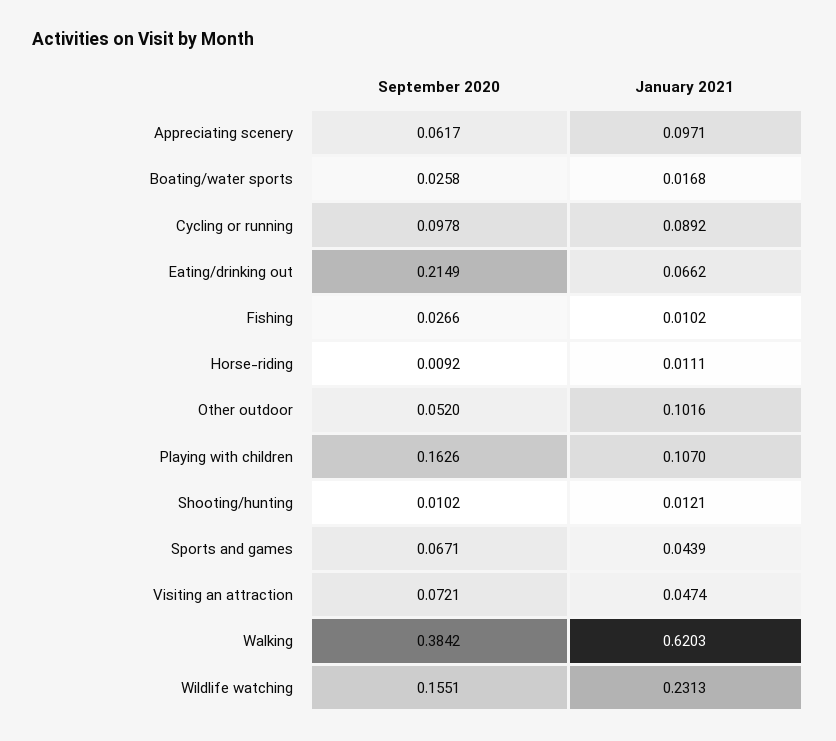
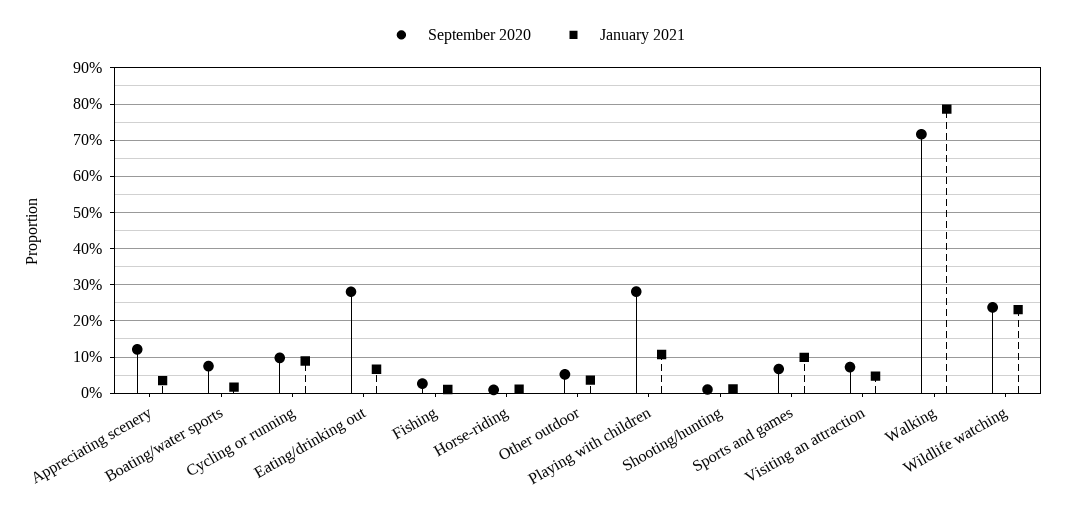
September 2020, Appreciating scenery: 0.0617 -> 0.12
January 2021, Appreciating scenery: 0.0971 -> 0.04
September 2020, Boating/water sports: 0.0258 -> 0.08
September 2020, Eating/drinking out: 0.2149 -> 0.28
January 2021, Other outdoor: 0.1016 -> 0.04
September 2020, Playing with children: 0.1626 -> 0.28
January 2021, Sports and games: 0.0439 -> 0.1
September 2020, Walking: 0.3842 -> 0.72
January 2021, Walking: 0.6203 -> 0.78
September 2020, Wildlife watching: 0.1551 -> 0.24

